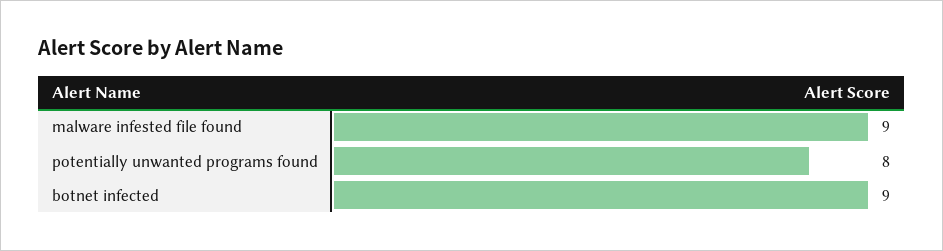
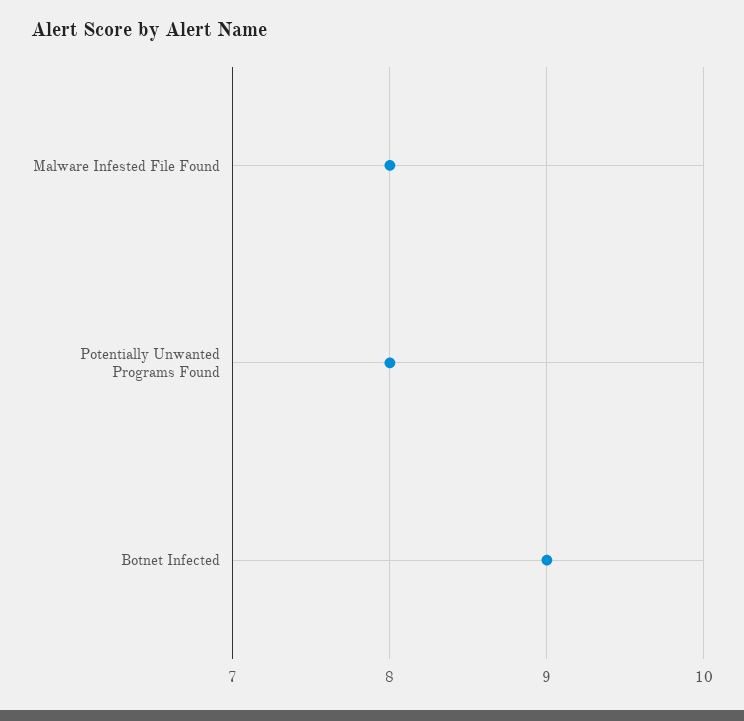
malware infested file found: 9 -> 8

